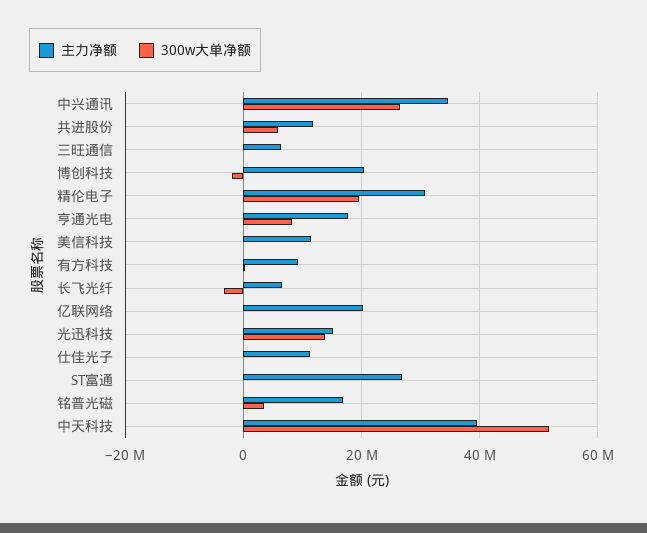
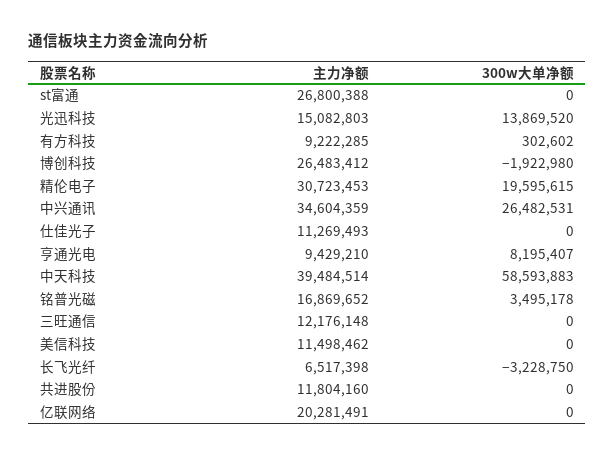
300w大单净额, 共进股份: 6000000 -> 0
主力净额, 三旺通信: 6000000 -> 12176148
主力净额, 博创科技: 20000000 -> 26483412
主力净额, 亨通光电: 18000000 -> 9429210
300w大单净额, 中天科技: 52000000 -> 58593883

